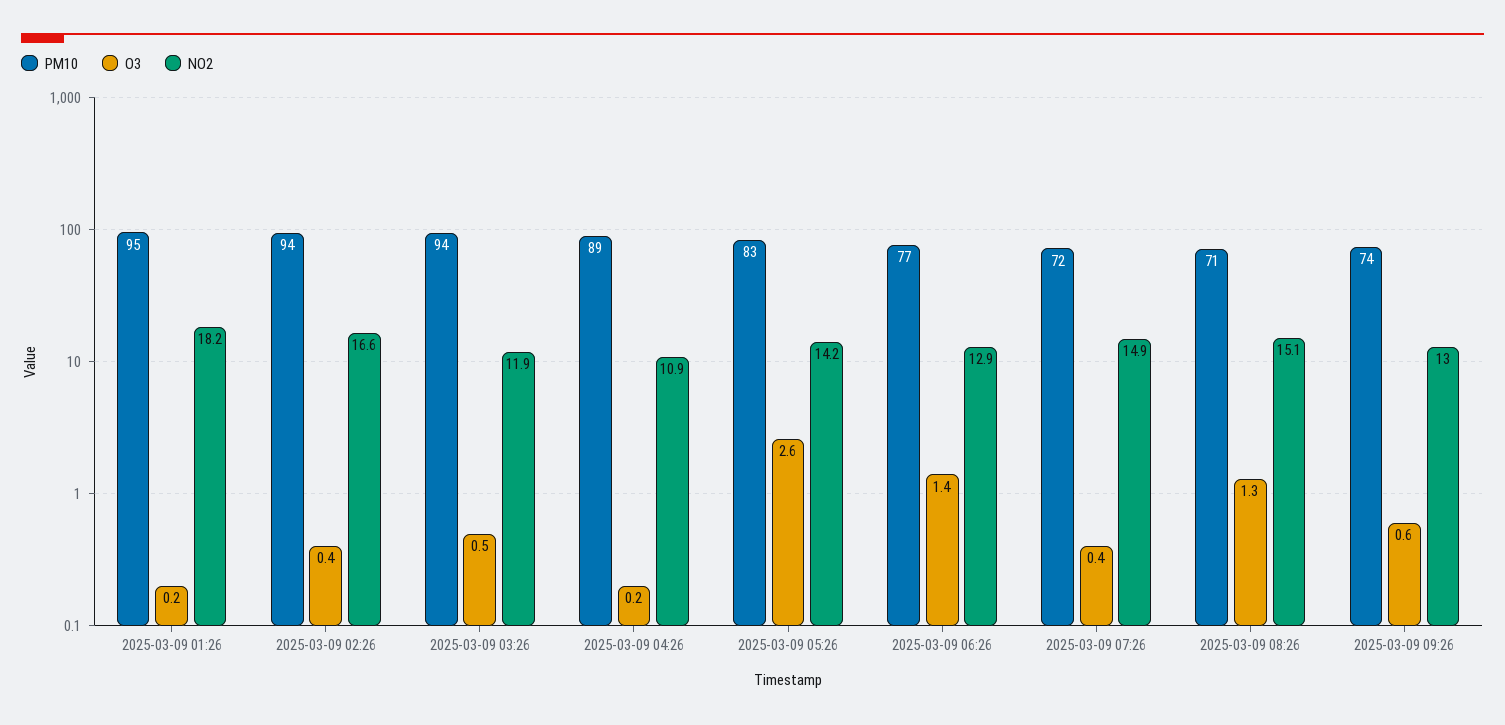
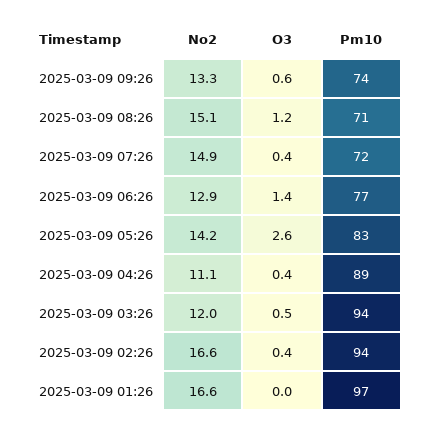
PM10, 2025-03-09 01:26: 95 -> 97
O3, 2025-03-09 01:26: 0.2 -> 0
NO2, 2025-03-09 01:26: 18.2 -> 16.6
NO2, 2025-03-09 03:26: 11.9 -> 12
O3, 2025-03-09 04:26: 0.2 -> 0.4
NO2, 2025-03-09 04:26: 10.9 -> 11.1
O3, 2025-03-09 08:26: 1.3 -> 1.2
NO2, 2025-03-09 09:26: 13 -> 13.3

